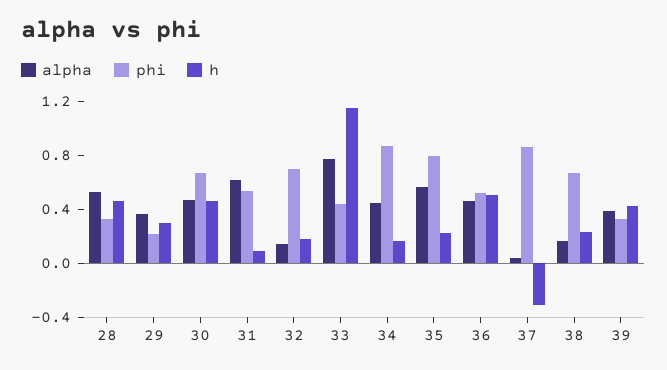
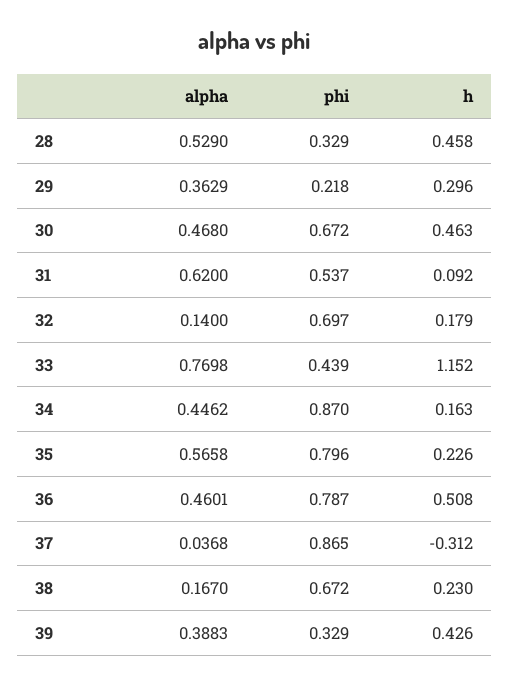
phi, 36: 0.5 -> 0.787

